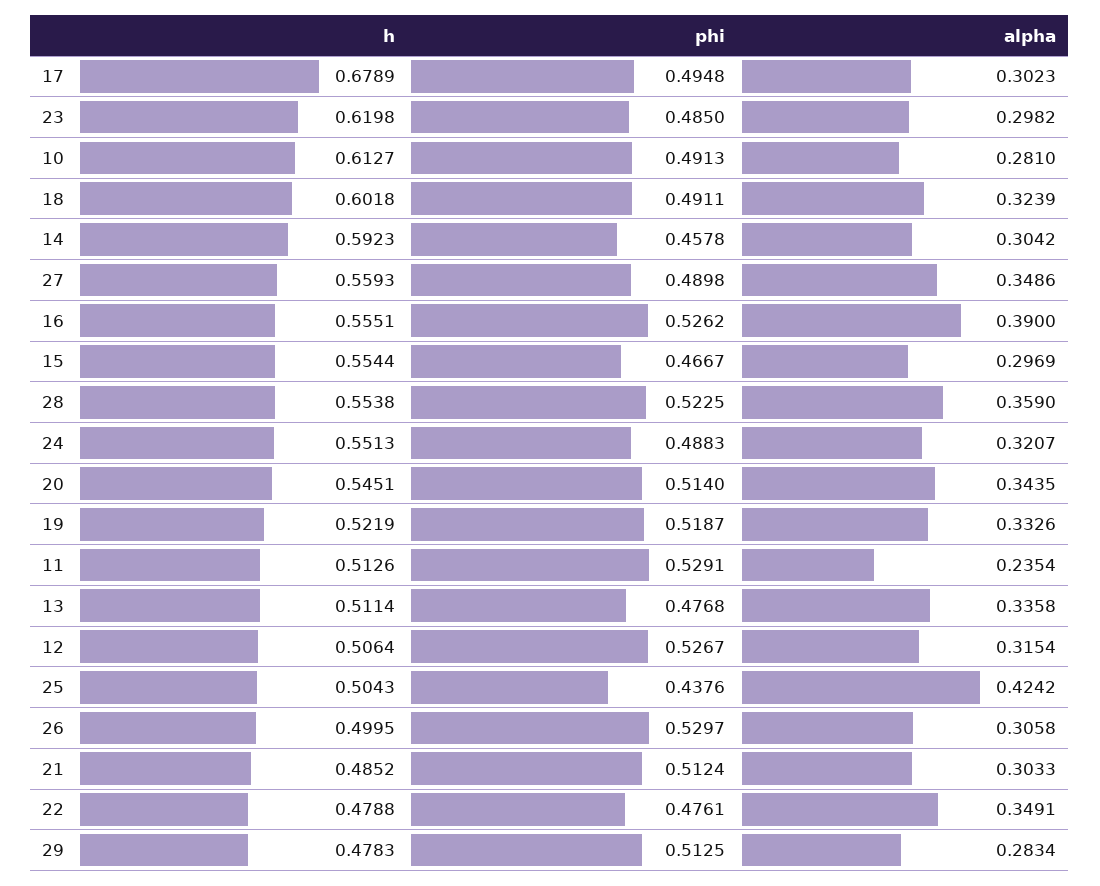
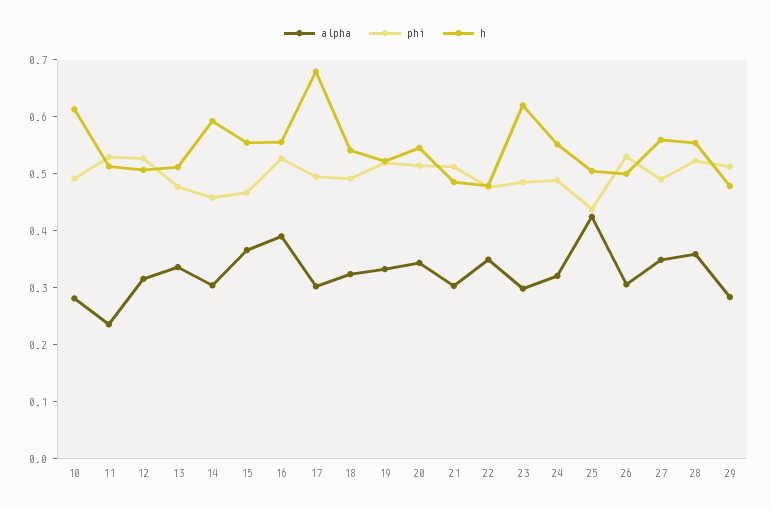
h, 18: 0.6018 -> 0.54
alpha, 15: 0.2969 -> 0.36

